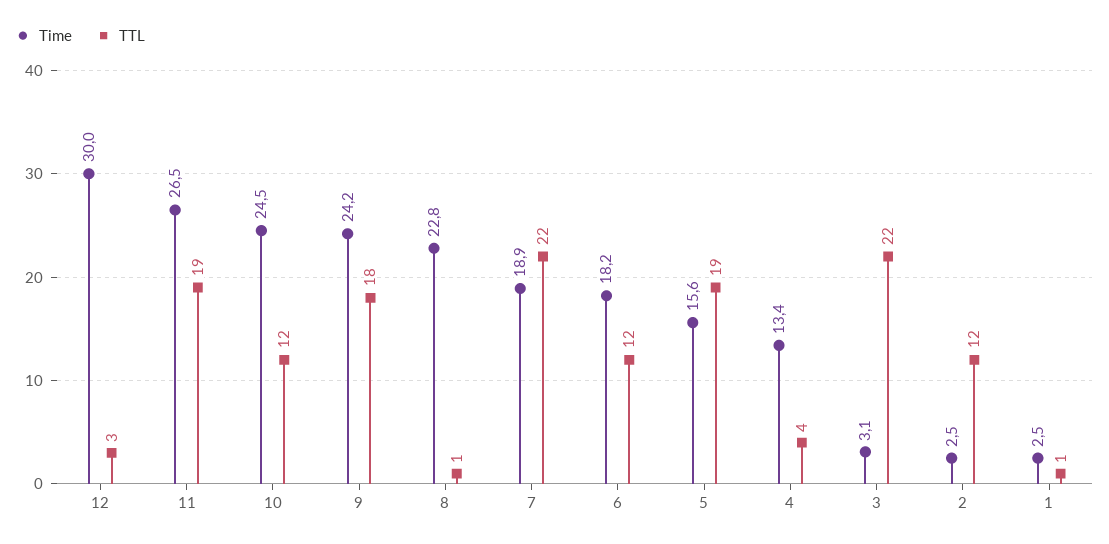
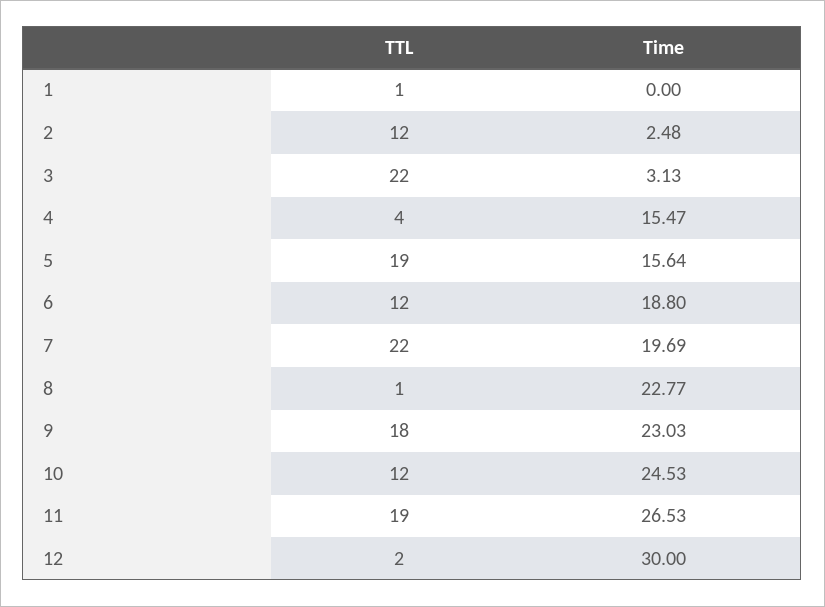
TTL, 12: 3 -> 2
Time, 9: 24.2 -> 23.03
Time, 7: 18.9 -> 19.69
Time, 6: 18.2 -> 18.8
Time, 4: 13.4 -> 15.47
Time, 1: 2.5 -> 0

